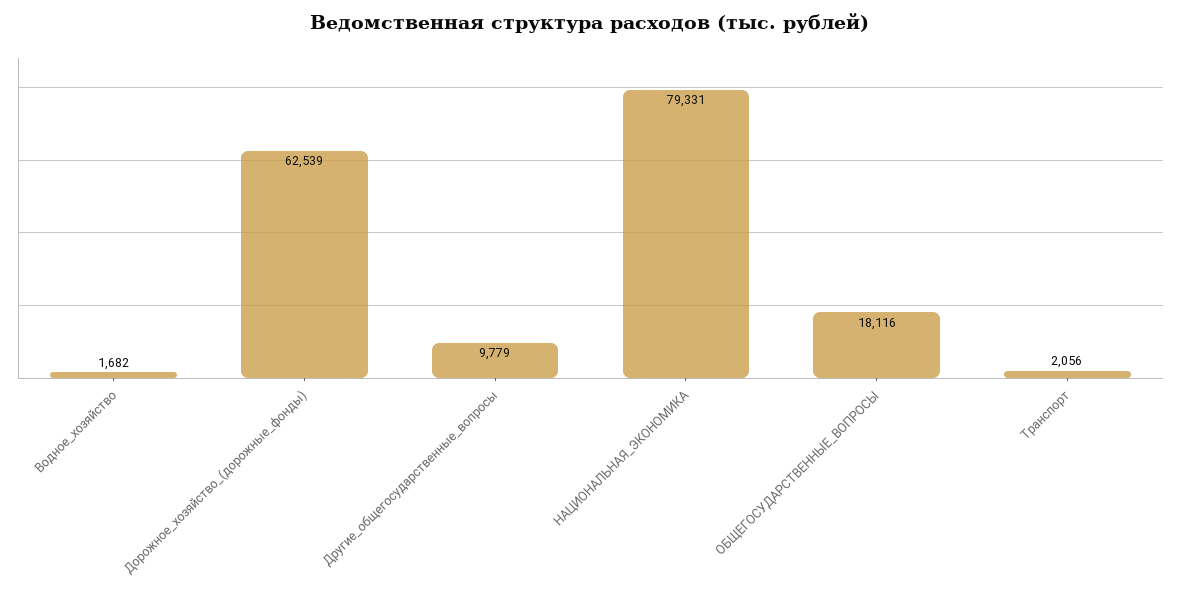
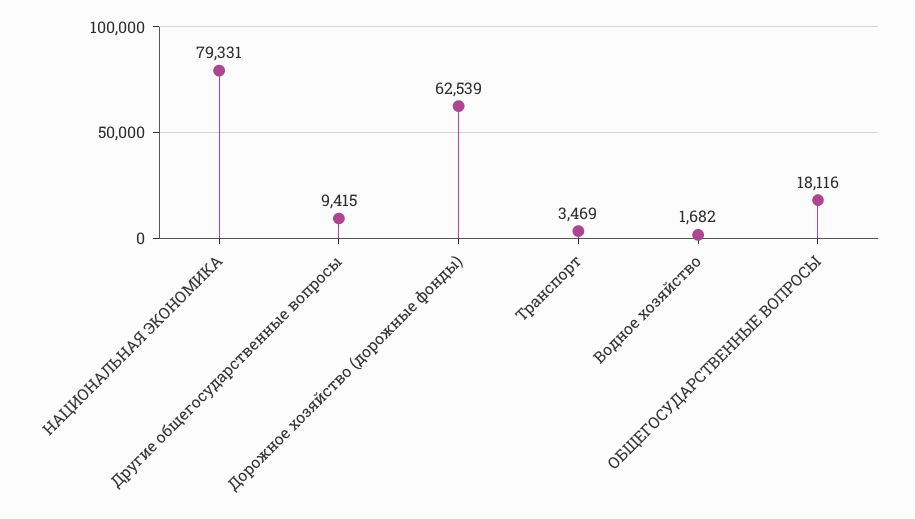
Другие_общегосударственные_вопросы: 9779 -> 9415
Транспорт: 2056 -> 3469

